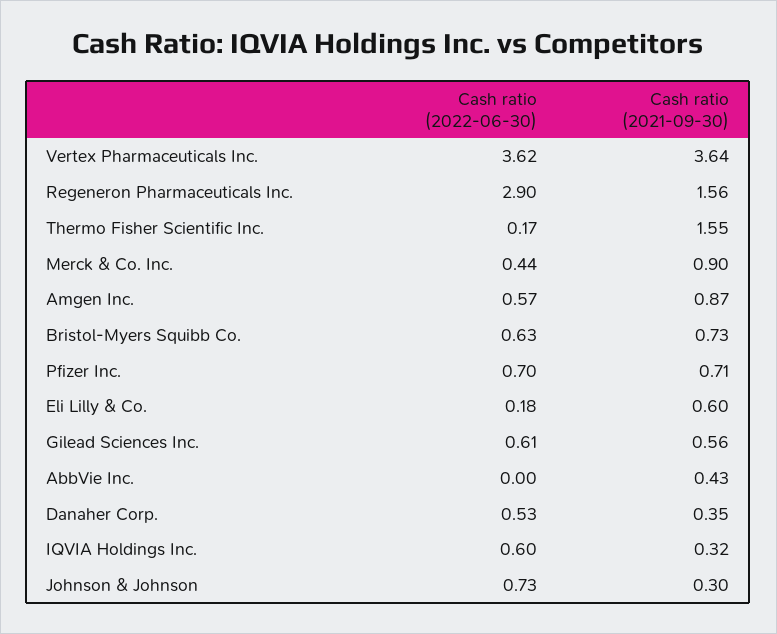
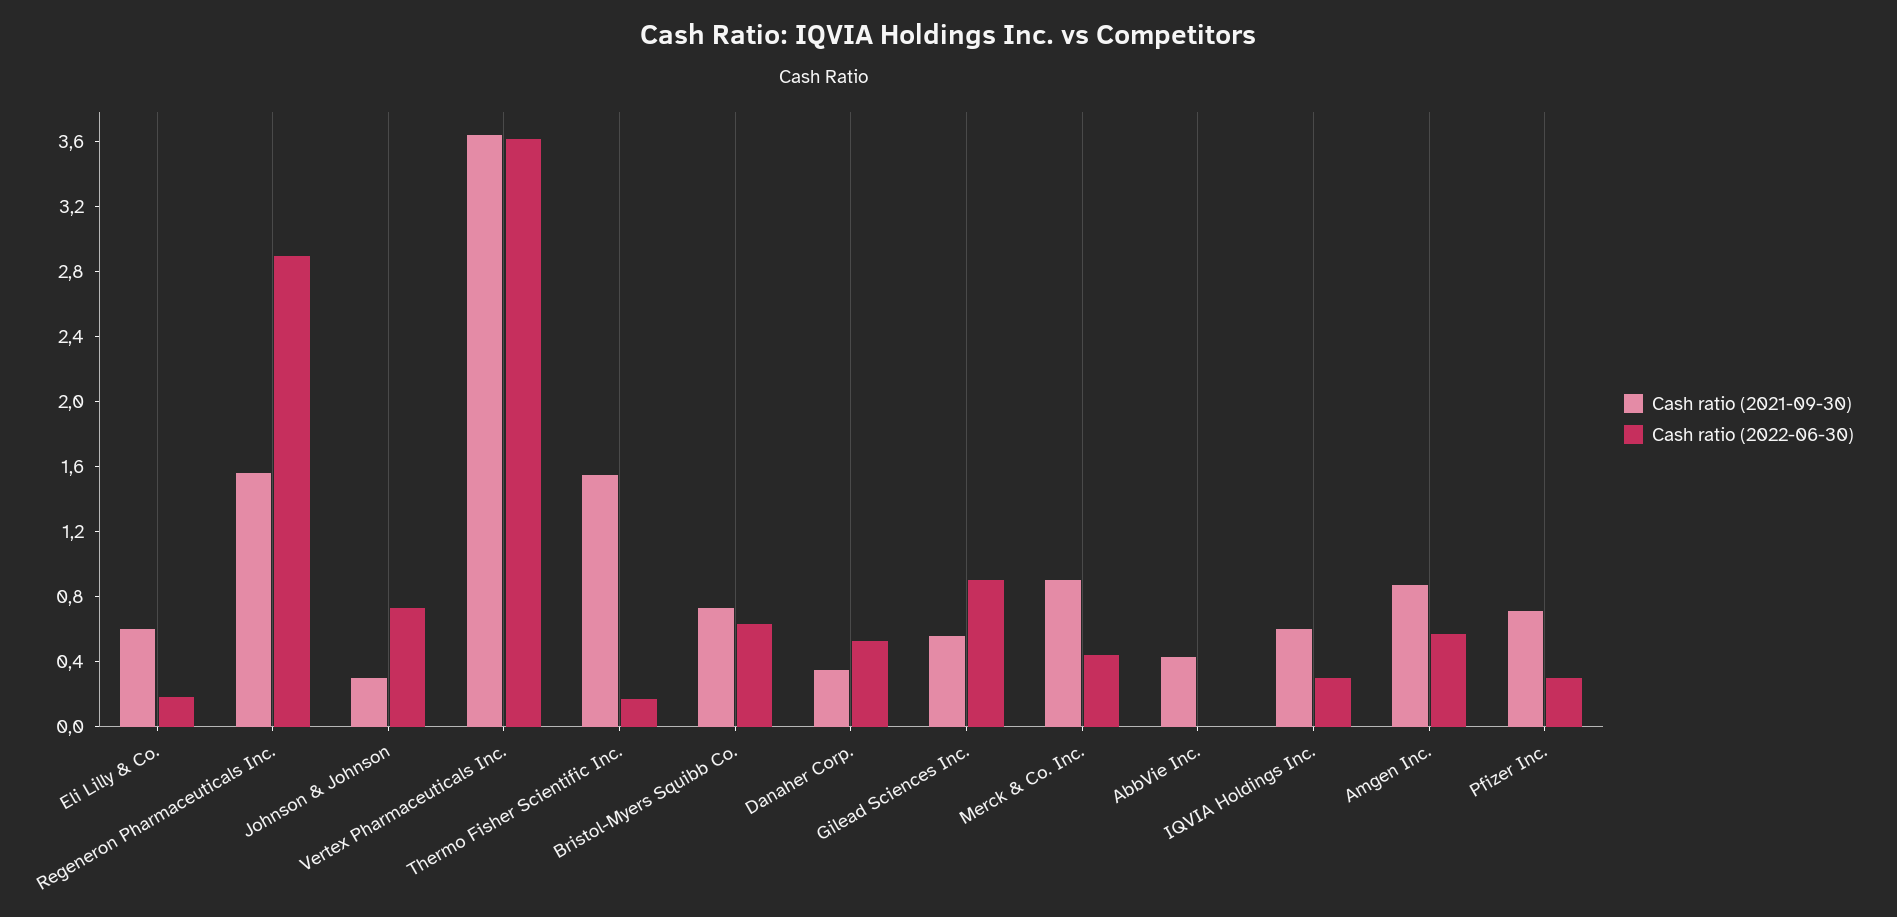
Cash ratio (2022-06-30), Pfizer Inc.: 0.7 -> 0.3
Cash ratio (2022-06-30), Gilead Sciences Inc.: 0.61 -> 0.9
Cash ratio (2022-06-30), IQVIA Holdings Inc.: 0.6 -> 0.3
Cash ratio (2021-09-30), IQVIA Holdings Inc.: 0.32 -> 0.6

